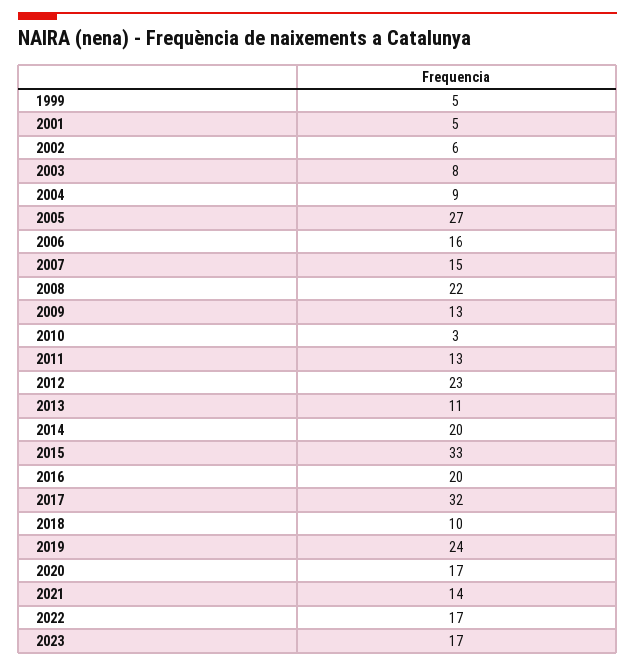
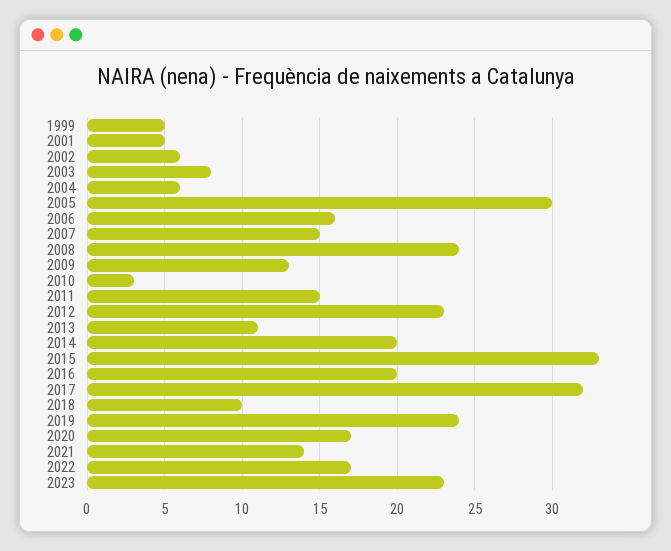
2004: 9 -> 6
2005: 27 -> 30
2008: 22 -> 24
2011: 13 -> 15
2023: 17 -> 23

